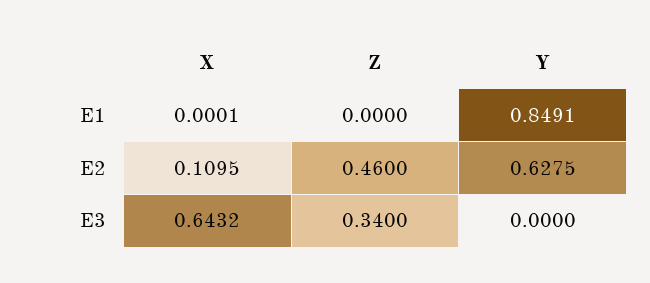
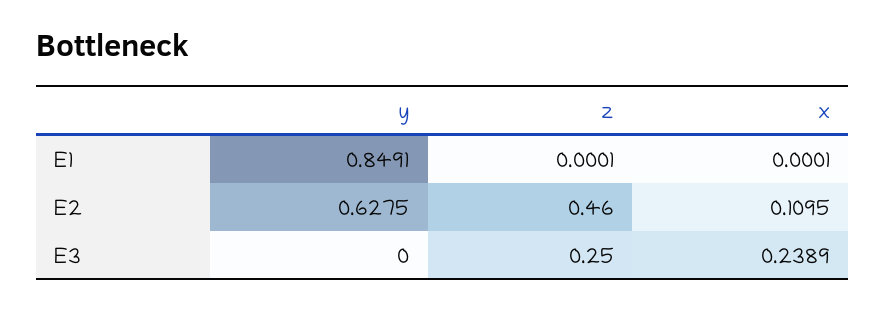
Z, E1: 0 -> 0.0001
X, E3: 0.6432 -> 0.2389
Z, E3: 0.34 -> 0.25

